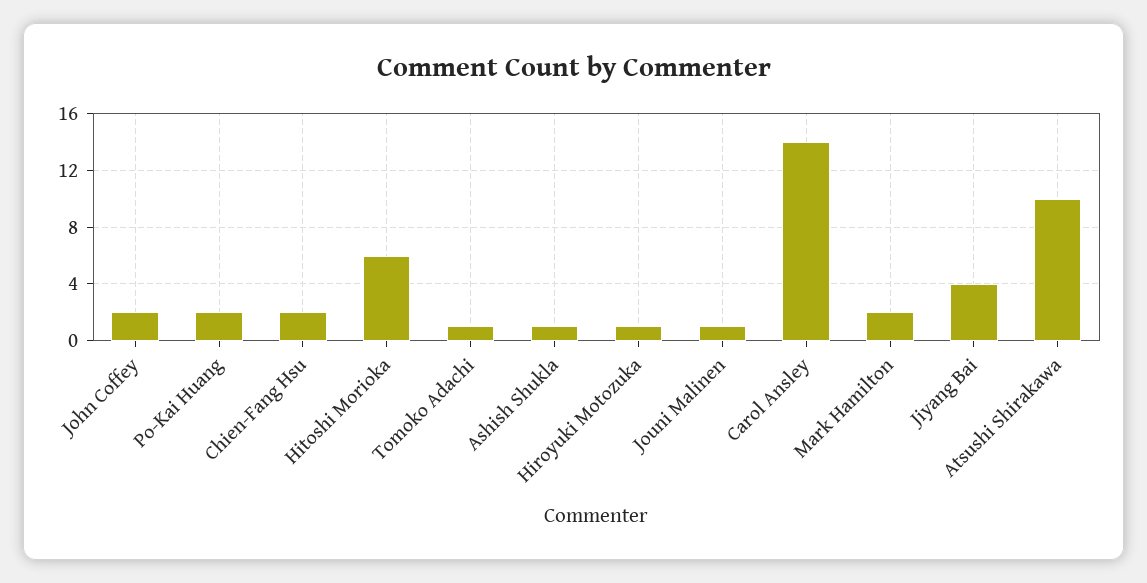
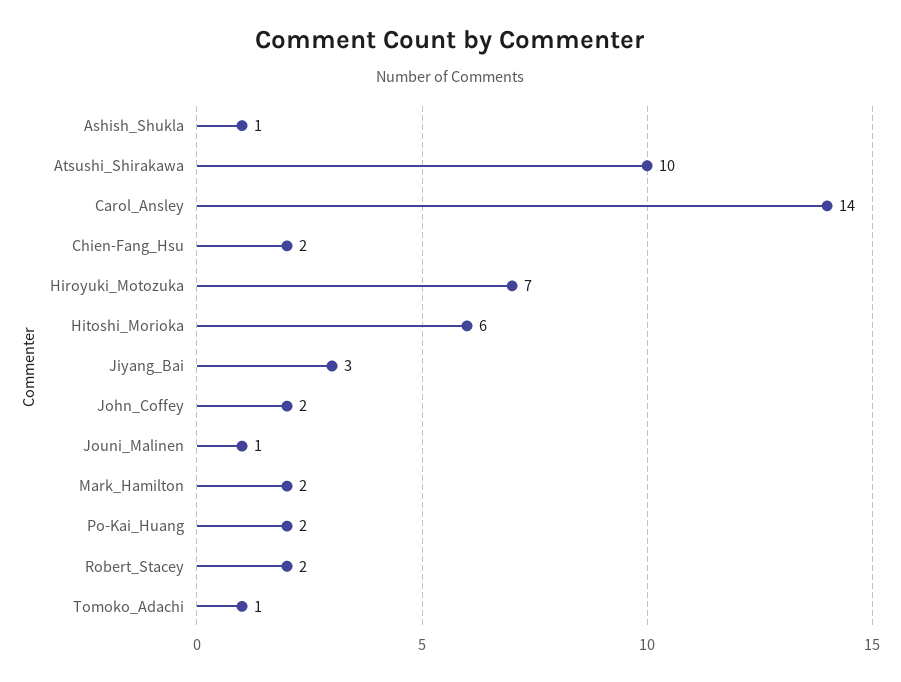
Hiroyuki Motozuka: 1 -> 7
Jiyang Bai: 4 -> 3
Robert_Stacey: none -> 2

